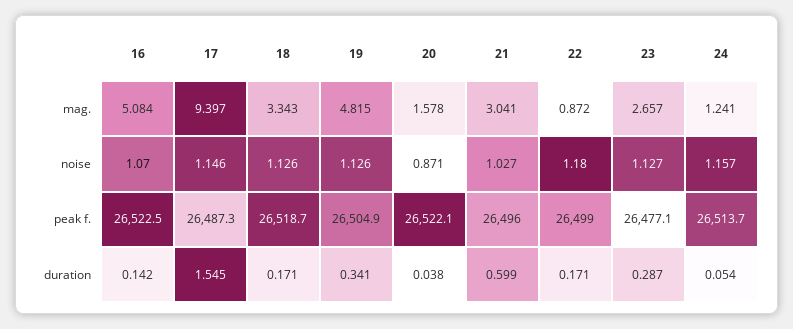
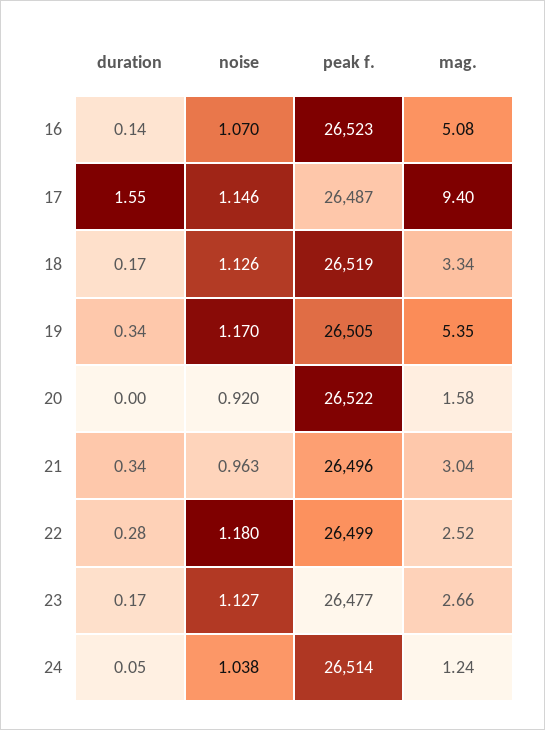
19, mag.: 4.815 -> 5.35
22, mag.: 0.872 -> 2.52
19, noise: 1.126 -> 1.17
20, noise: 0.871 -> 0.92
21, noise: 1.027 -> 0.963
24, noise: 1.157 -> 1.038
20, duration: 0.038 -> 0
21, duration: 0.599 -> 0.34
22, duration: 0.171 -> 0.28
23, duration: 0.287 -> 0.17

